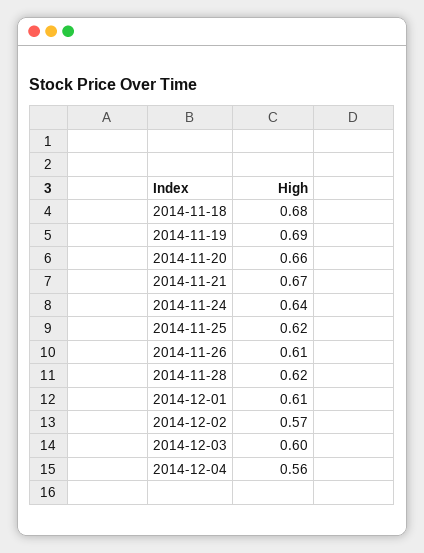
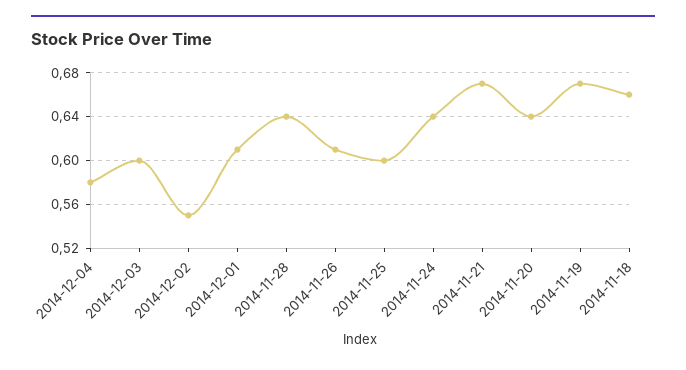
2014-11-18: 0.68 -> 0.66
2014-11-19: 0.69 -> 0.67
2014-11-20: 0.66 -> 0.64
2014-11-25: 0.62 -> 0.6
2014-11-28: 0.62 -> 0.64
2014-12-02: 0.57 -> 0.55
2014-12-04: 0.56 -> 0.58

